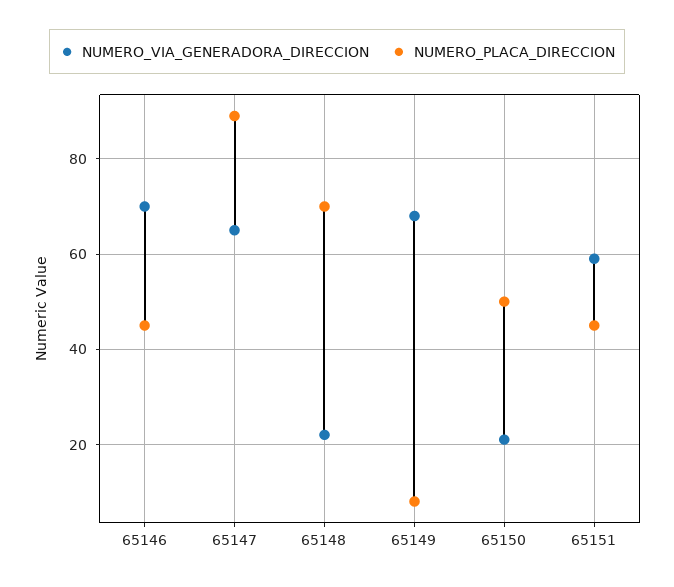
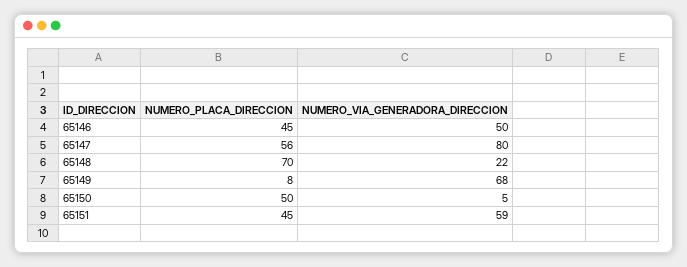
NUMERO_VIA_GENERADORA_DIRECCION, 65146: 70 -> 50
NUMERO_VIA_GENERADORA_DIRECCION, 65147: 65 -> 80
NUMERO_PLACA_DIRECCION, 65147: 90 -> 56
NUMERO_VIA_GENERADORA_DIRECCION, 65150: 20 -> 5

